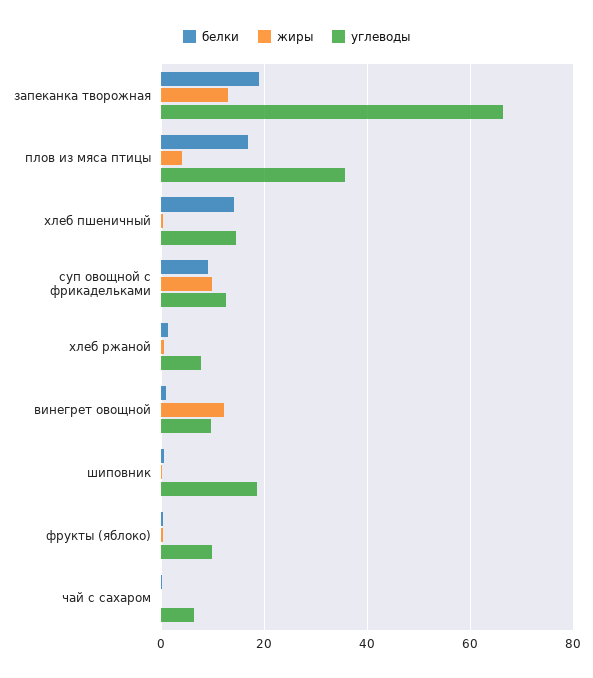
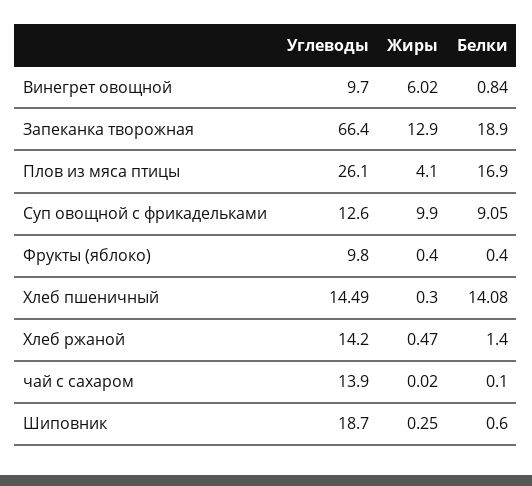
углеводы, плов из мяса птицы: 36 -> 26.1
углеводы, хлеб ржаной: 8 -> 14.2
жиры, винегрет овощной: 12 -> 6.02
углеводы, чай с сахаром: 6 -> 13.9

